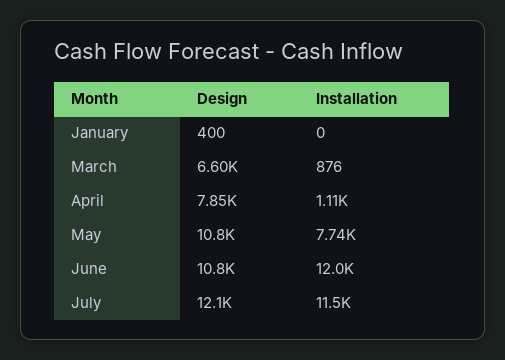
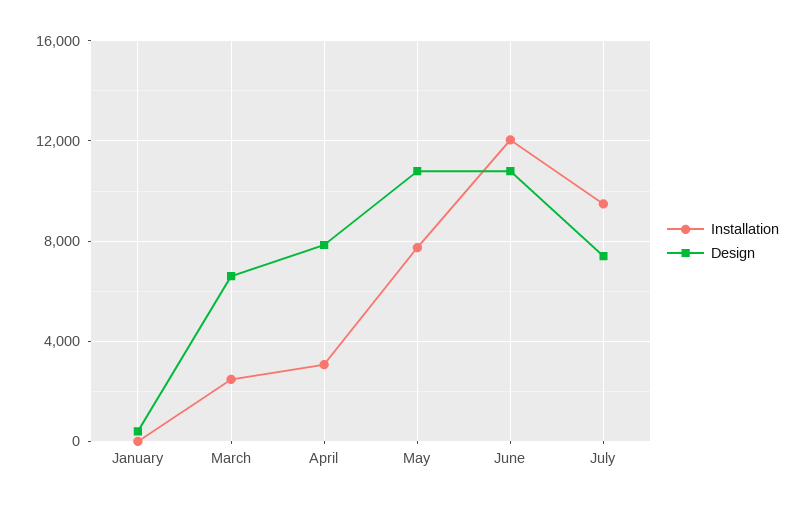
Installation, March: 876 -> 2500
Installation, April: 1110 -> 3000
Design, July: 12100 -> 7500
Installation, July: 11500 -> 9500

